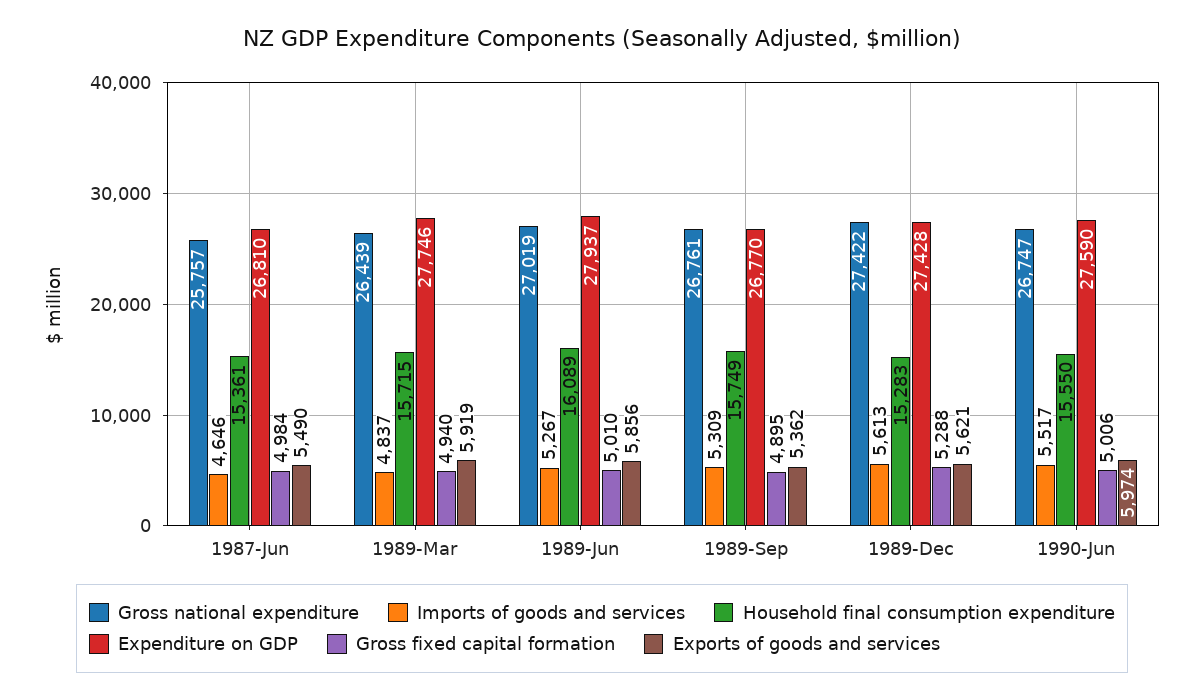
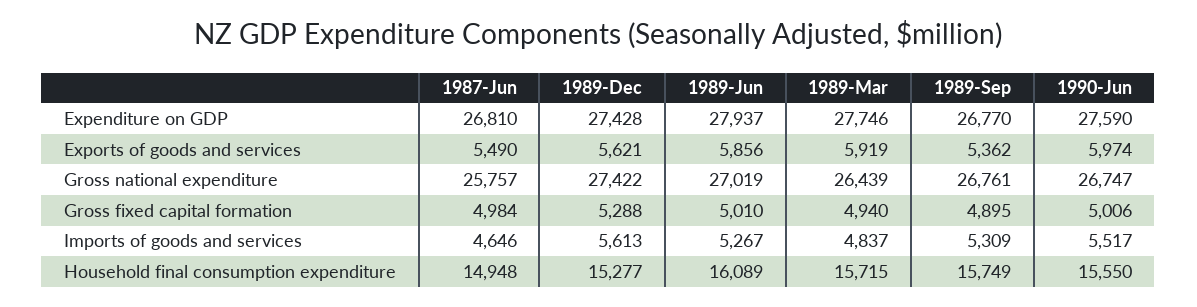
Household final consumption expenditure, 1987-Jun: 15361 -> 14948
Household final consumption expenditure, 1989-Dec: 15283 -> 15277

